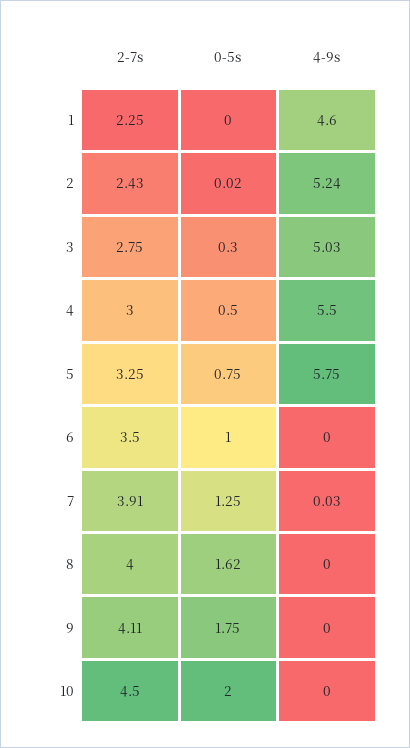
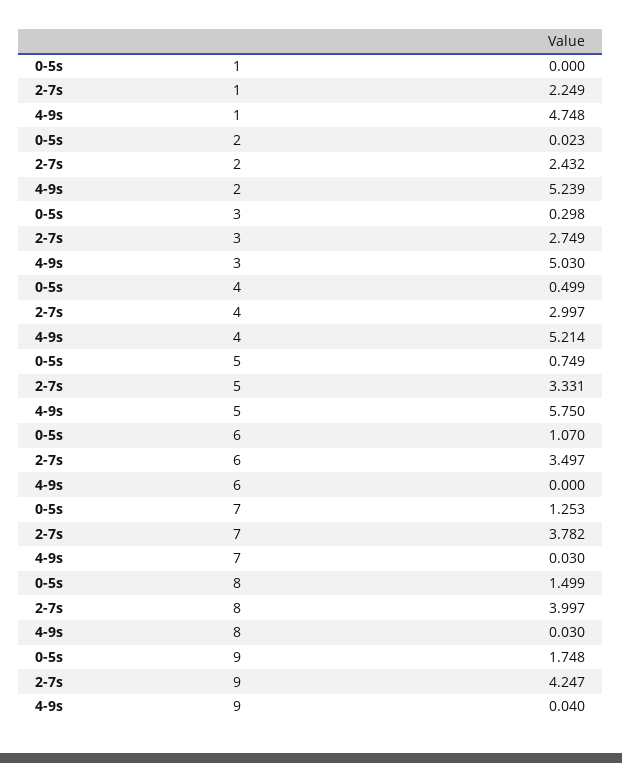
4-9s, 1: 4.6 -> 4.748
4-9s, 4: 5.5 -> 5.214
2-7s, 5: 3.25 -> 3.331
0-5s, 6: 1 -> 1.07
2-7s, 7: 3.91 -> 3.782
0-5s, 8: 1.62 -> 1.499
4-9s, 8: 0 -> 0.03
2-7s, 9: 4.11 -> 4.247
4-9s, 9: 0 -> 0.04
2-7s, 10: 4.5 -> none
0-5s, 10: 2 -> none
4-9s, 10: 0 -> none

